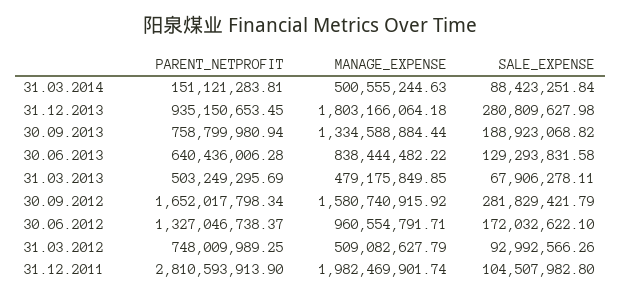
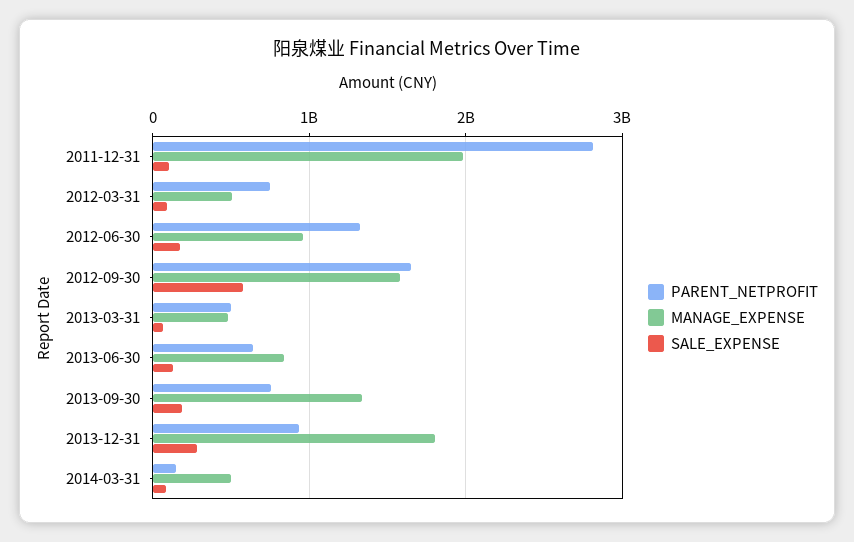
SALE_EXPENSE, 30.09.2012: 281829421.79 -> 600000000

